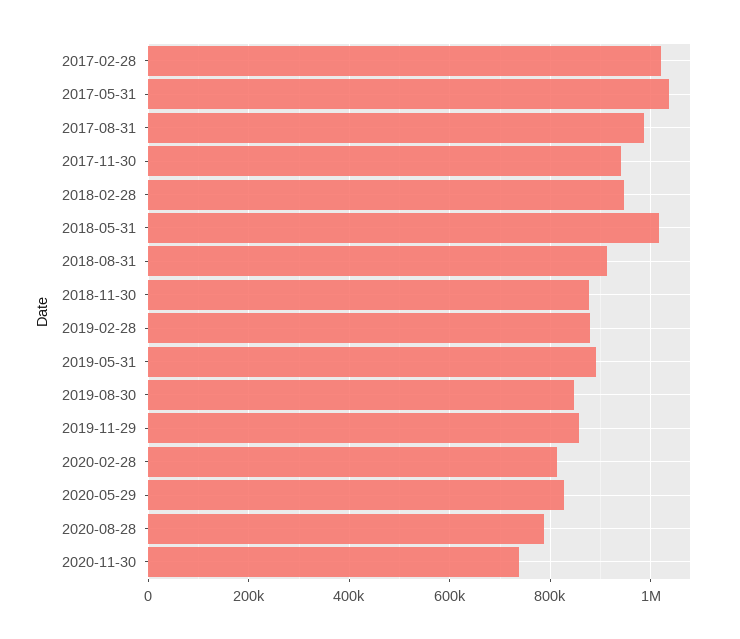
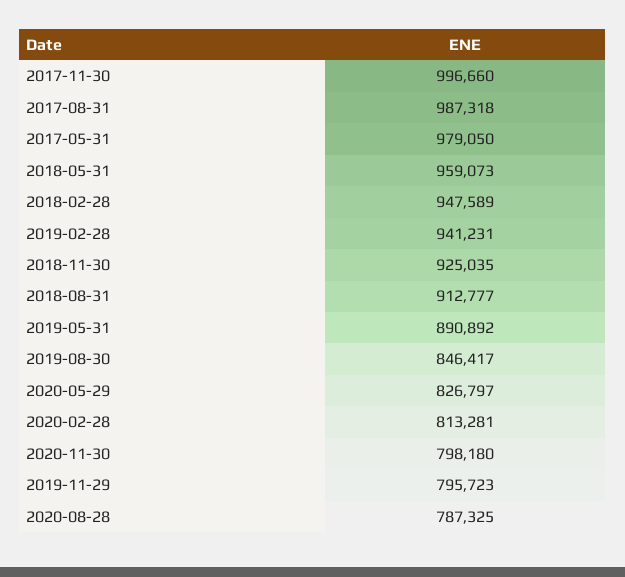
2017-02-28: 1020000 -> none
2017-05-31: 1040000 -> 979050
2017-11-30: 940000 -> 996660
2018-05-31: 1020000 -> 959073
2018-11-30: 880000 -> 925035
2019-02-28: 880000 -> 941231
2019-11-29: 860000 -> 795723
2020-11-30: 740000 -> 798180

